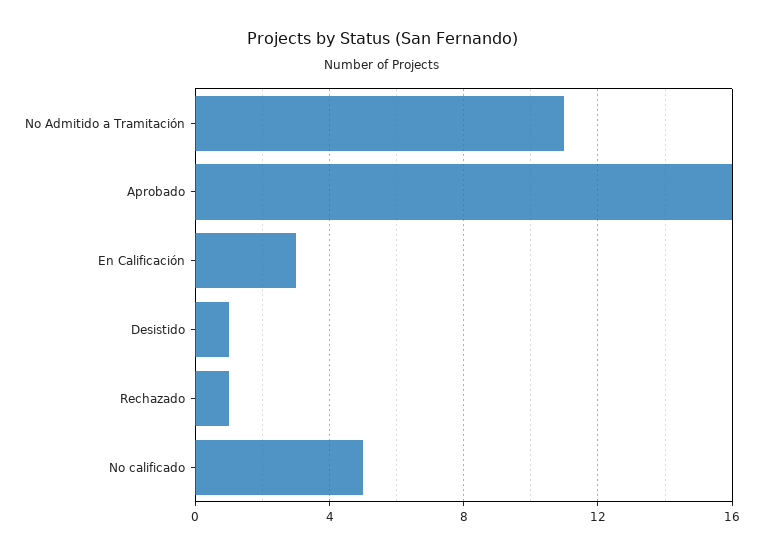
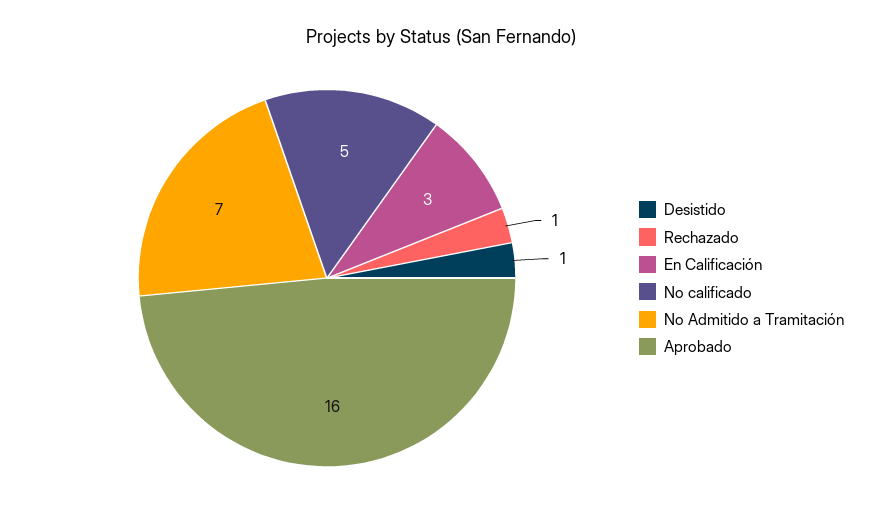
No Admitido a Tramitación: 11 -> 7

